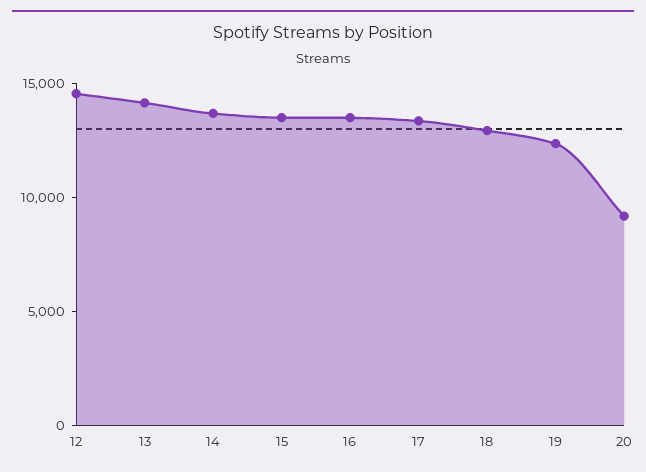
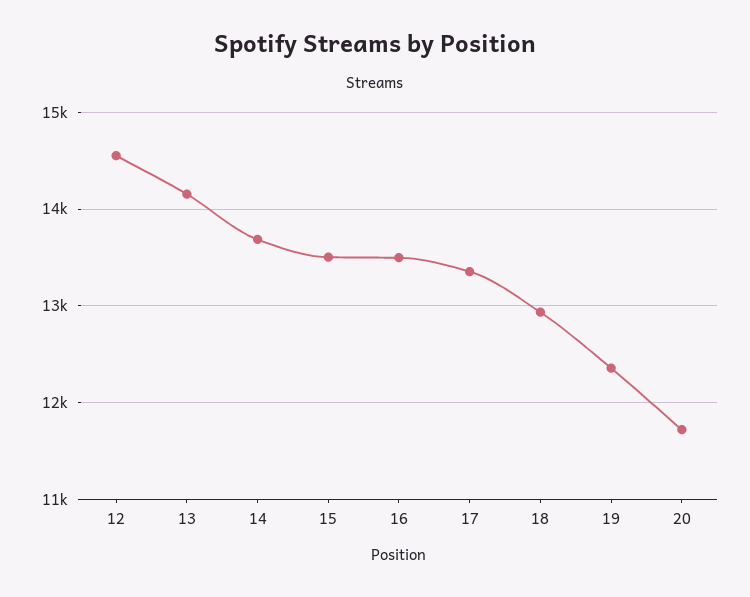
20: 9000 -> 11700

